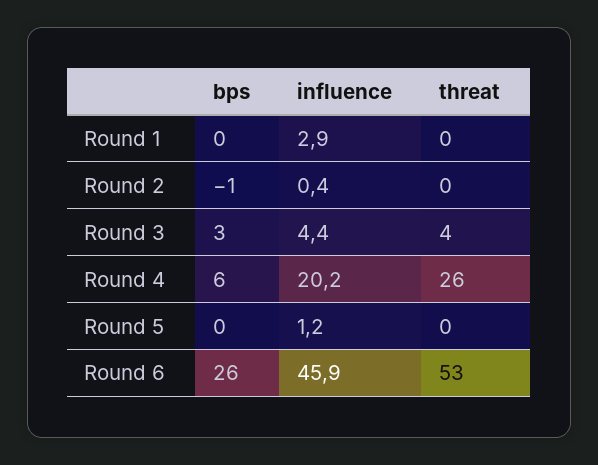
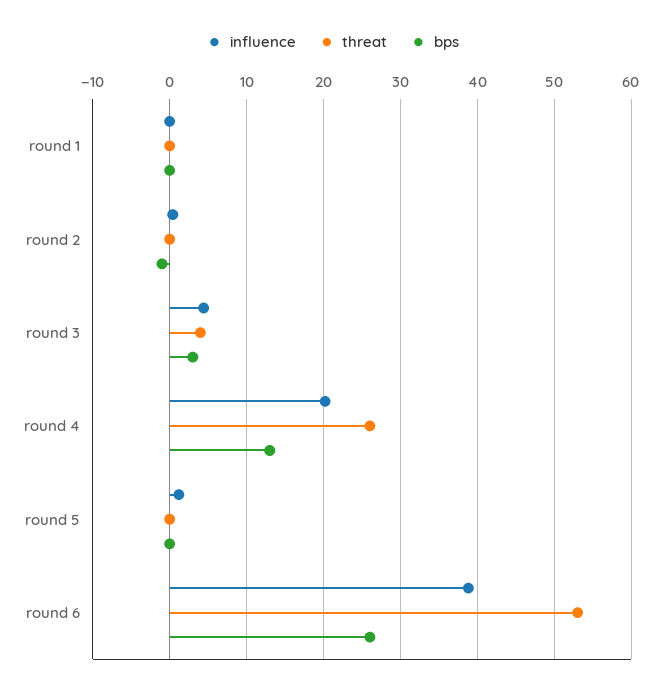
influence, Round 1: 2.9 -> 0
bps, Round 4: 6 -> 13
influence, Round 6: 45.9 -> 39

